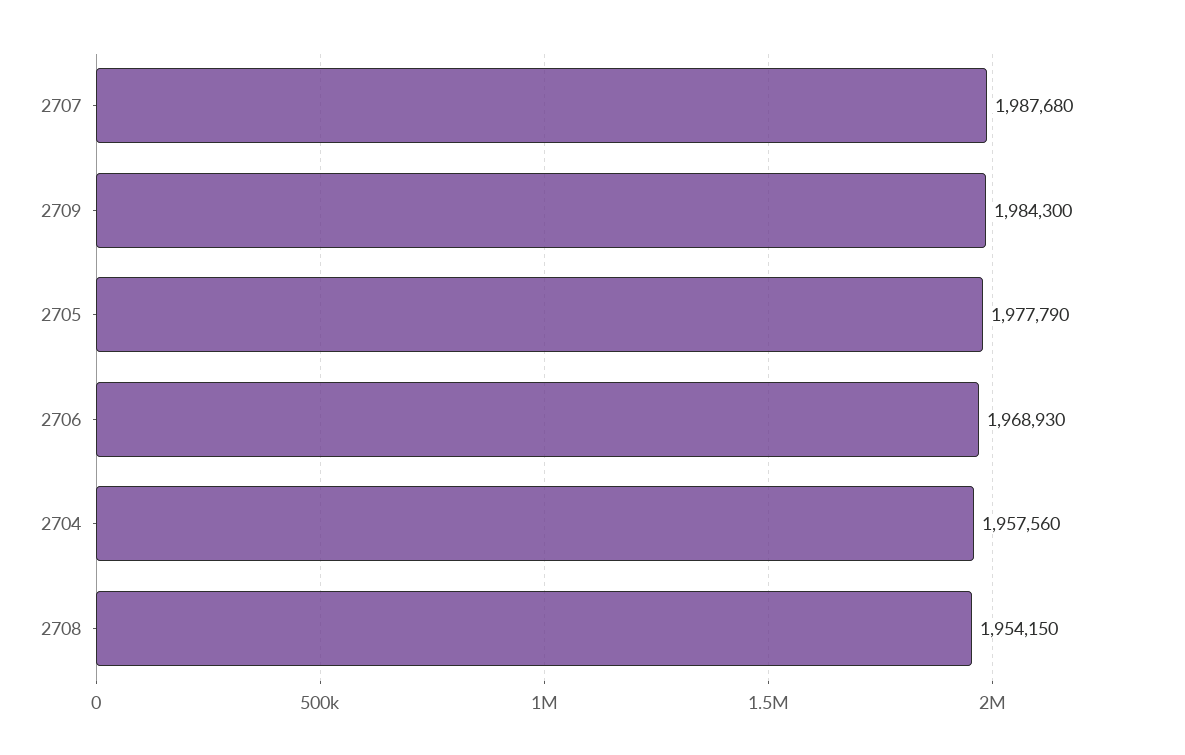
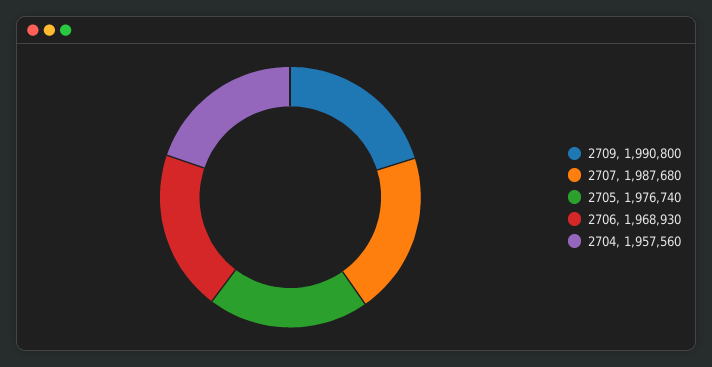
2709: 1984300 -> 1990800
2705: 1977790 -> 1976740
2708: 1954150 -> none

